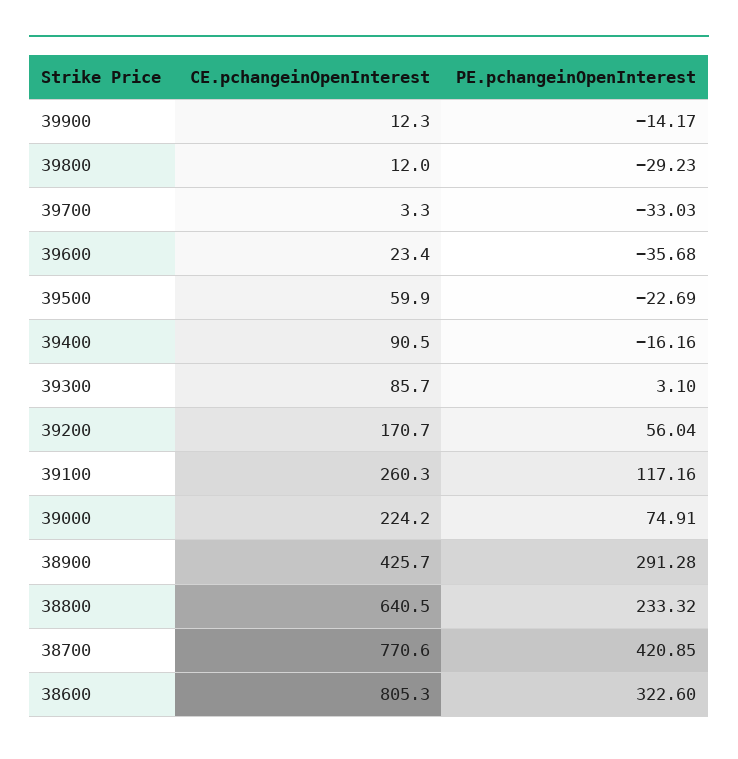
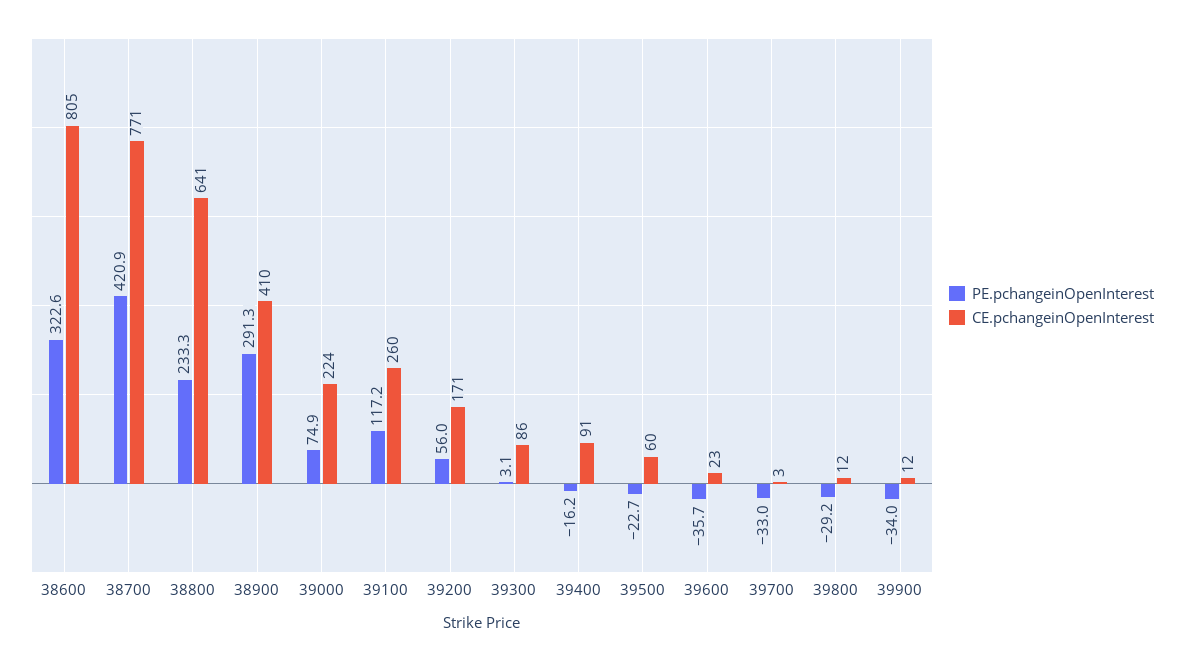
PE.pchangeinOpenInterest, 39900: -14.17 -> -34
CE.pchangeinOpenInterest, 38900: 425.7 -> 410

